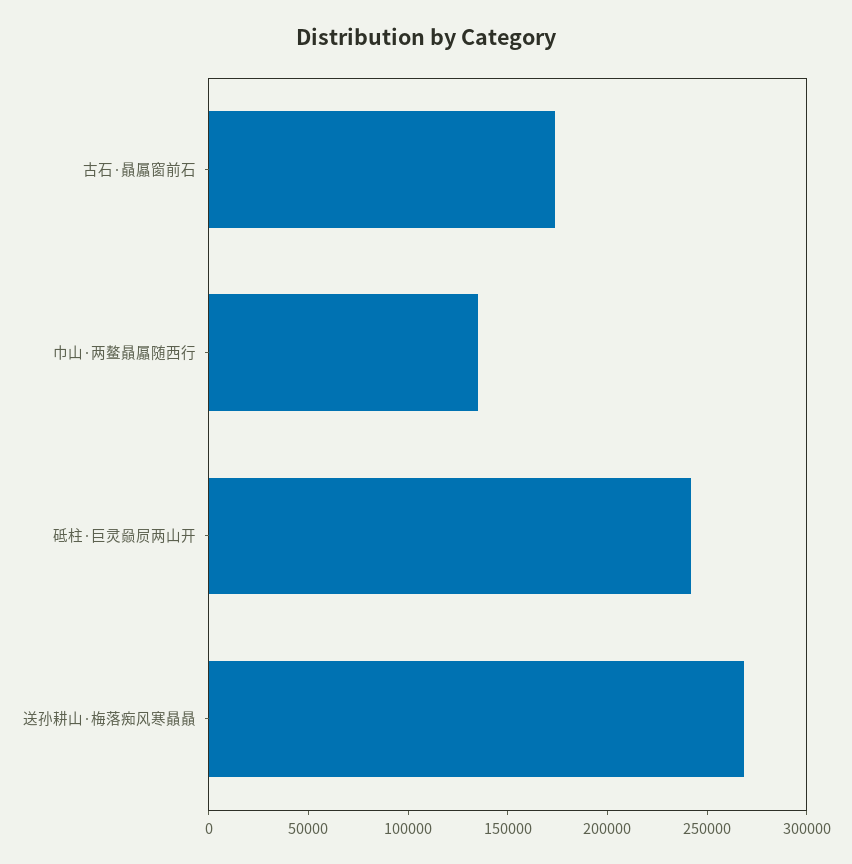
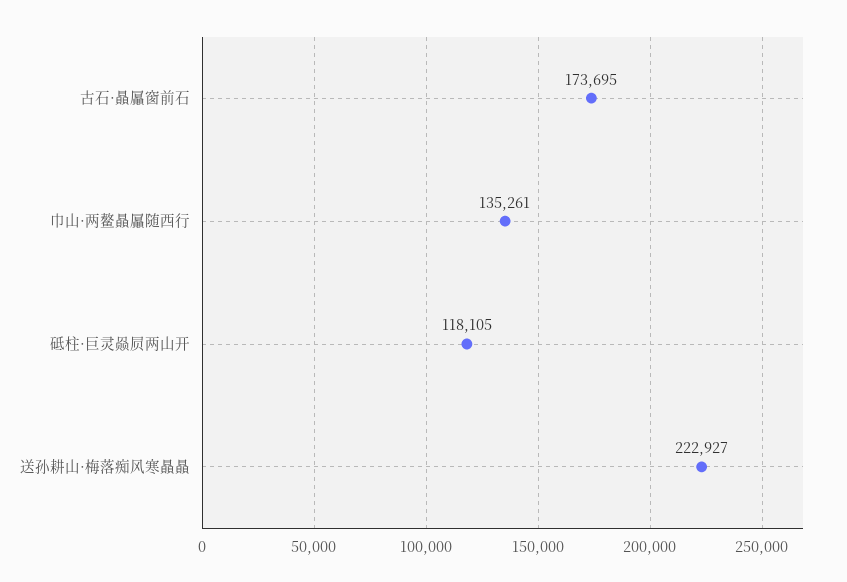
砥柱·巨灵赑屃两山开: 240000 -> 118105
送孙耕山·梅落痴风寒贔贔: 270000 -> 222927

